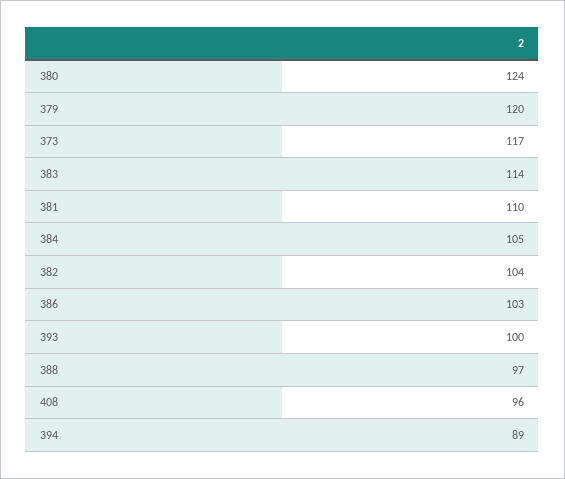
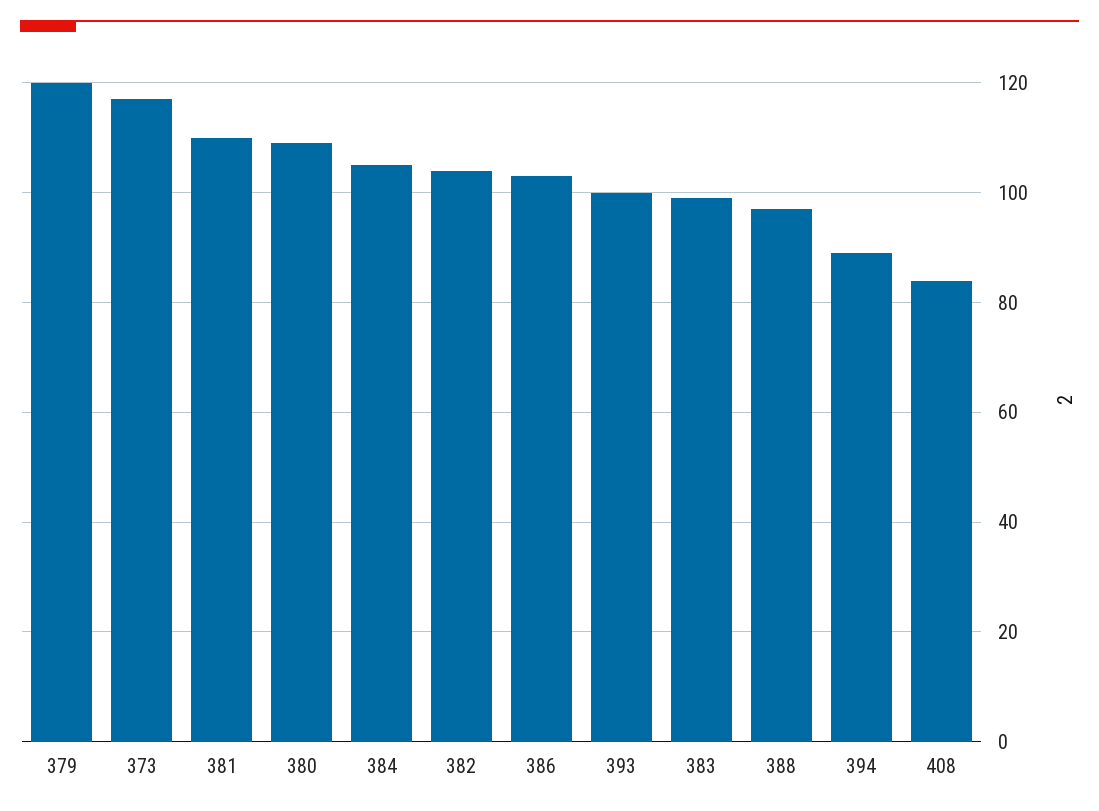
380: 124 -> 110
383: 114 -> 100
408: 96 -> 85

